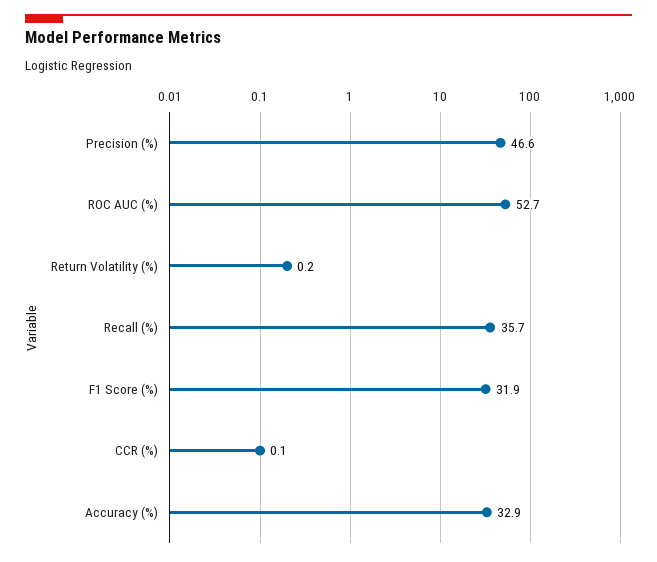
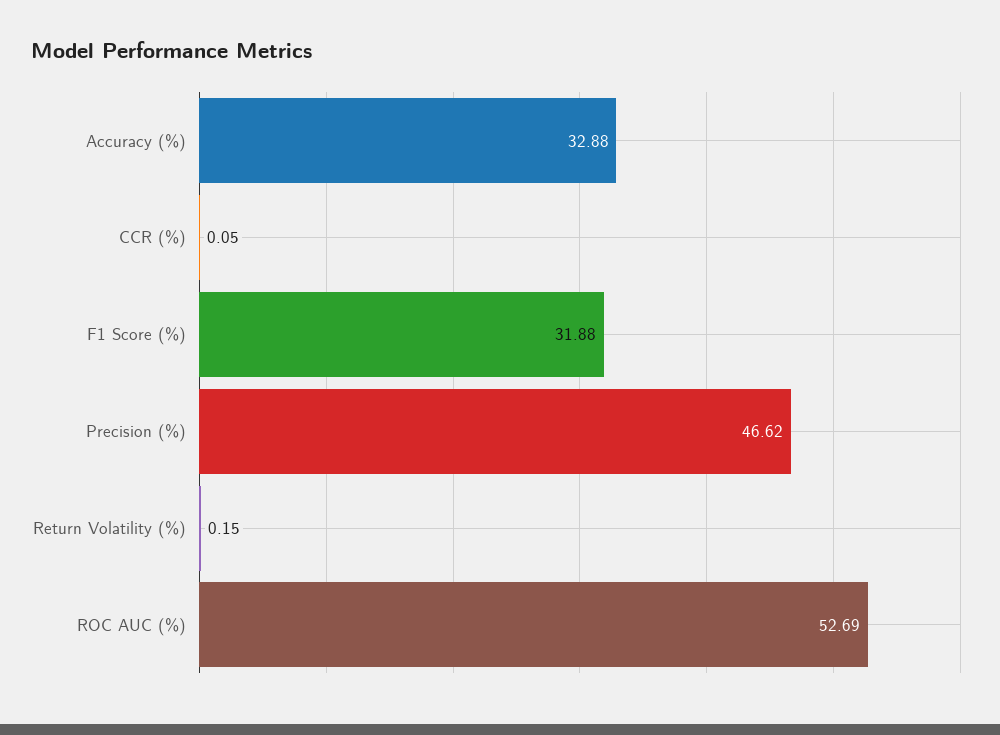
Recall (%): 35.7 -> none

